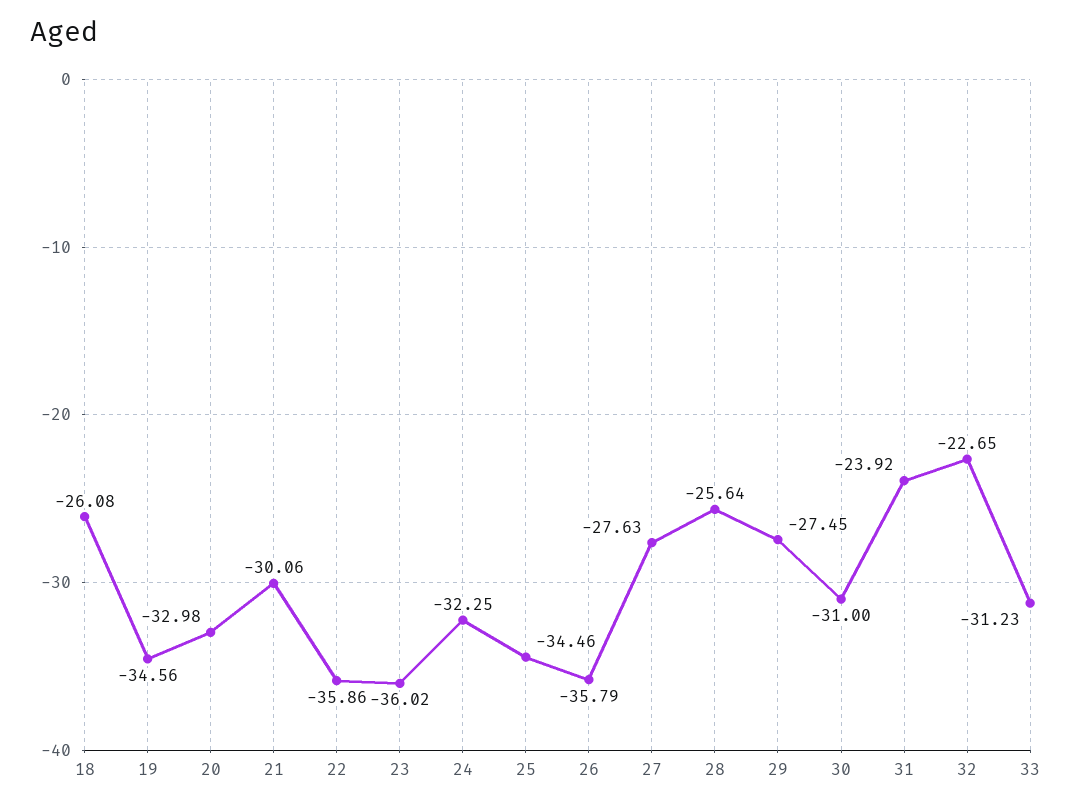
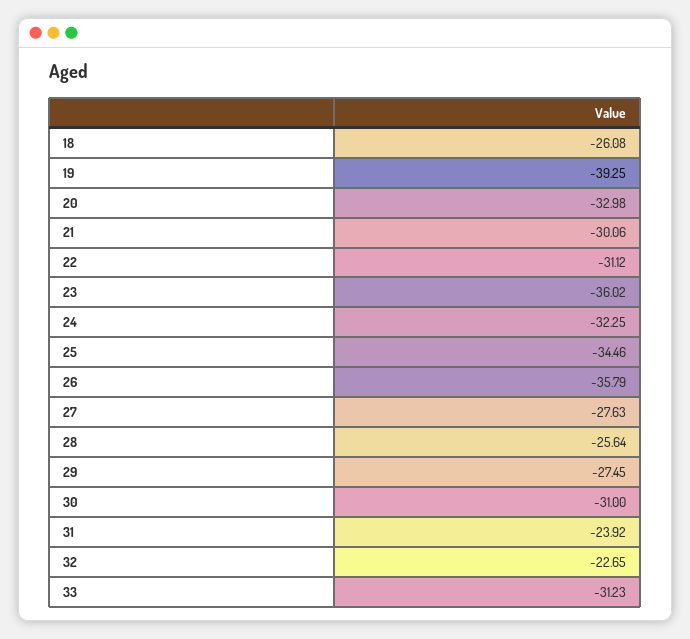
19: -34.56 -> -39.25
22: -35.86 -> -31.12

